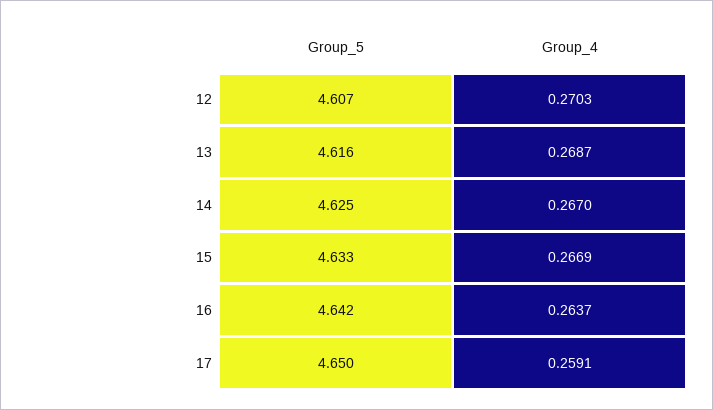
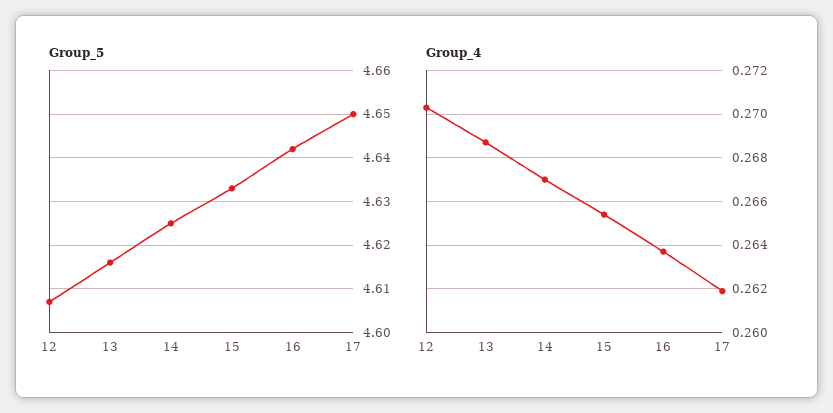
Group_4, 15: 0.2669 -> 0.2655
Group_4, 17: 0.2591 -> 0.262

